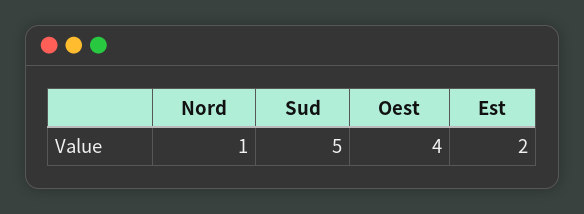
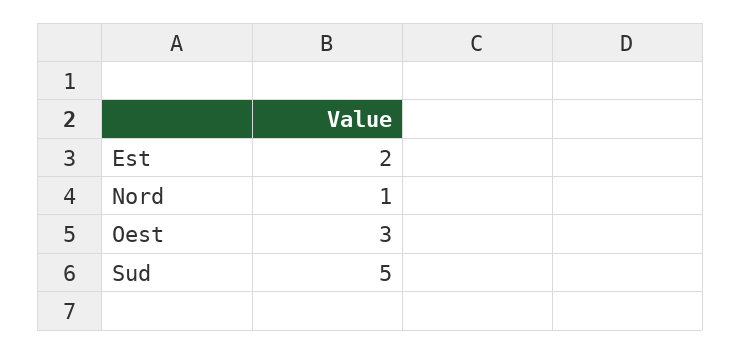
Oest: 4 -> 3

